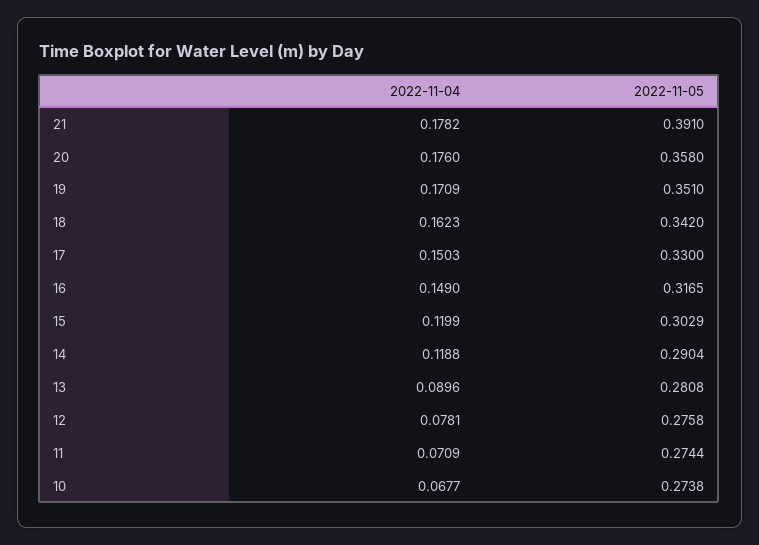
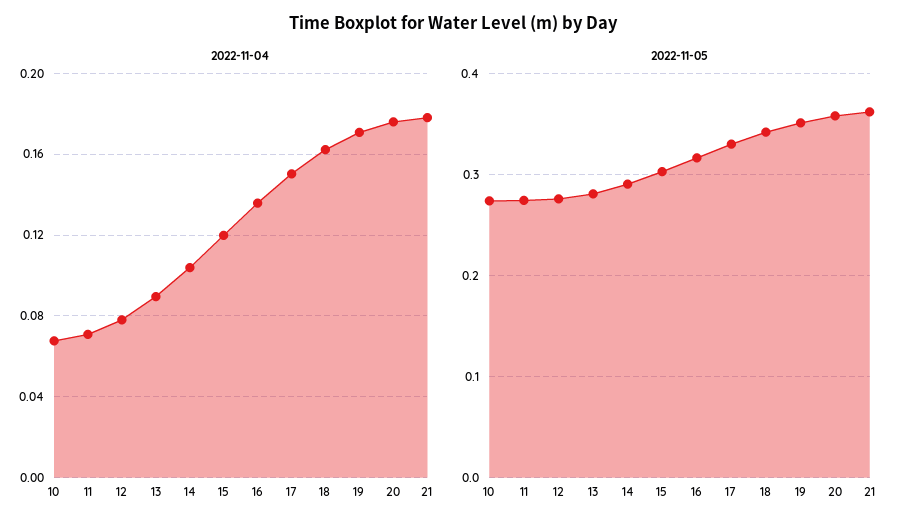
2022-11-05, 21: 0.391 -> 0.36
2022-11-04, 16: 0.149 -> 0.135
2022-11-04, 14: 0.1188 -> 0.105

